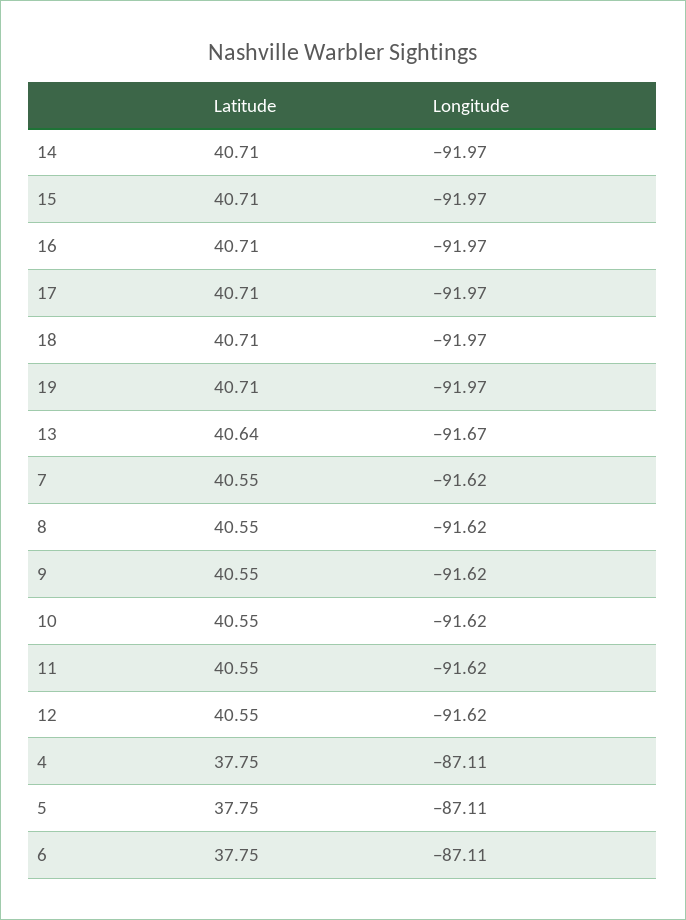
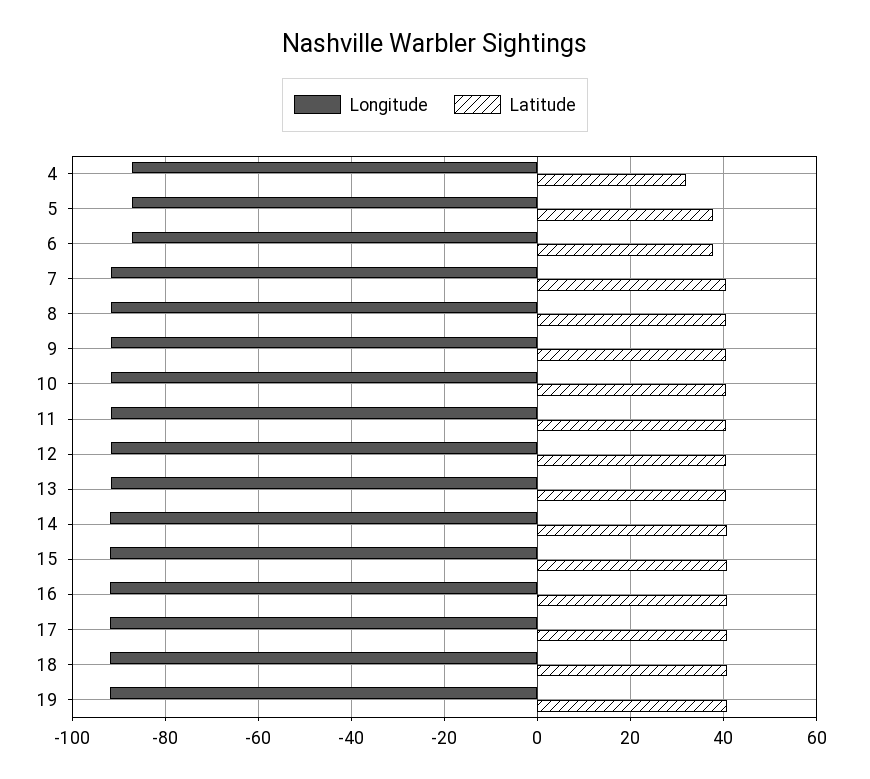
Latitude, 4: 37.75 -> 32

